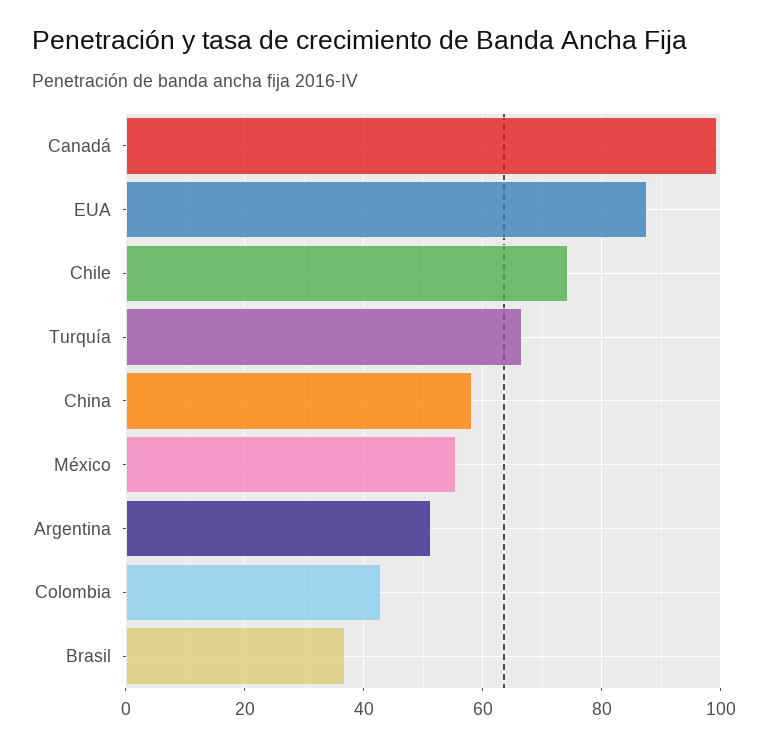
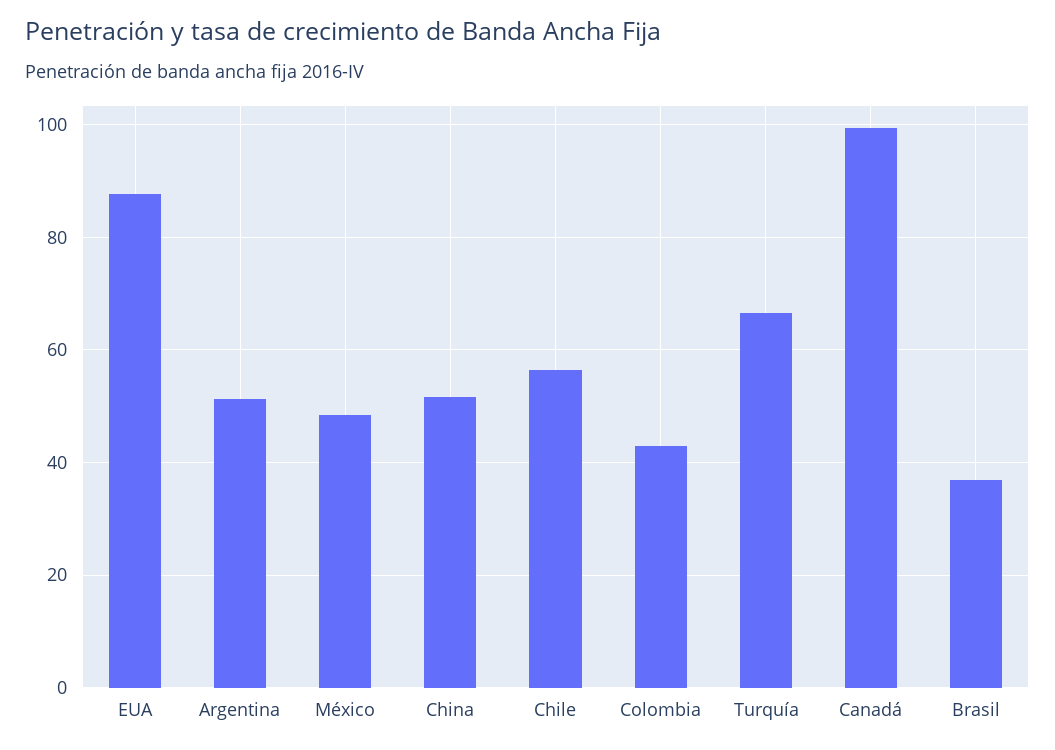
Chile: 74 -> 56
China: 58 -> 52
México: 56 -> 48

